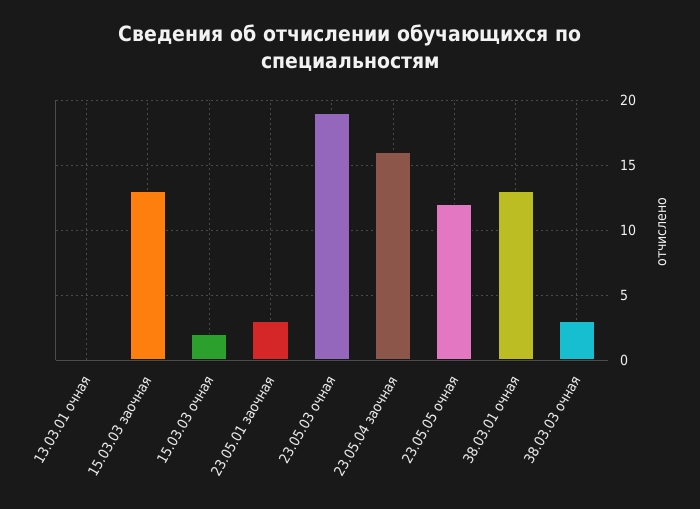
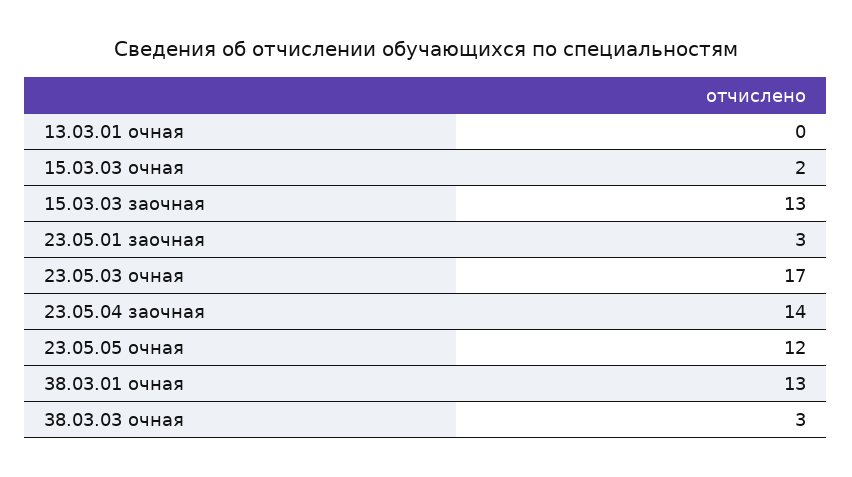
23.05.03 очная: 19 -> 17
23.05.04 заочная: 16 -> 14

